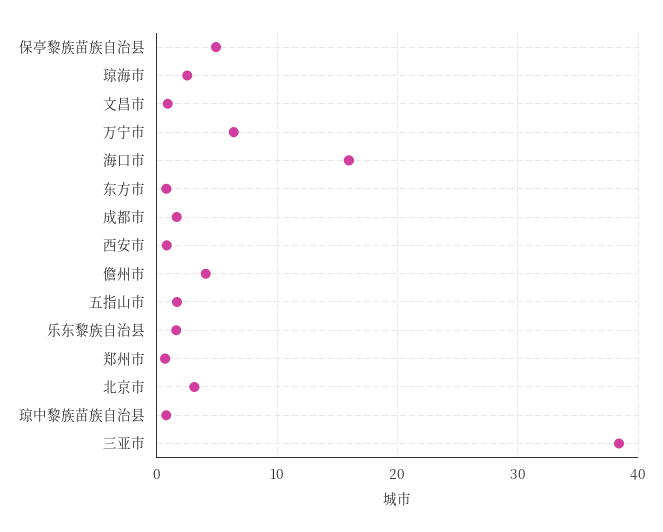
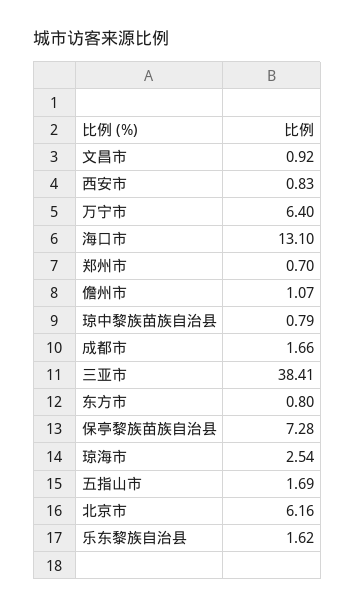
保亭黎族苗族自治县: 5 -> 7.28
海口市: 16 -> 13.1
儋州市: 4 -> 1.07
北京市: 3 -> 6.16

